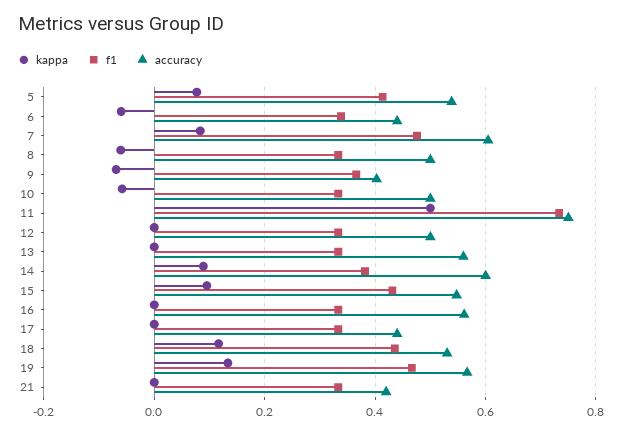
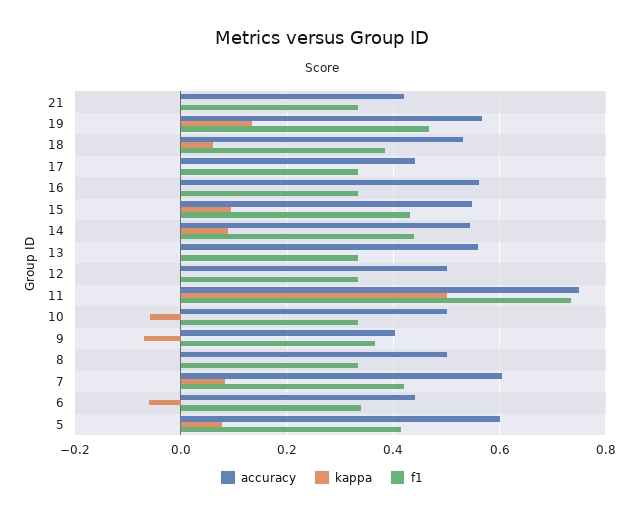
accuracy, 5: 0.54 -> 0.6
f1, 7: 0.48 -> 0.42
kappa, 8: -0.06 -> 0
f1, 14: 0.38 -> 0.44
accuracy, 14: 0.6 -> 0.54
kappa, 18: 0.12 -> 0.06
f1, 18: 0.44 -> 0.38

